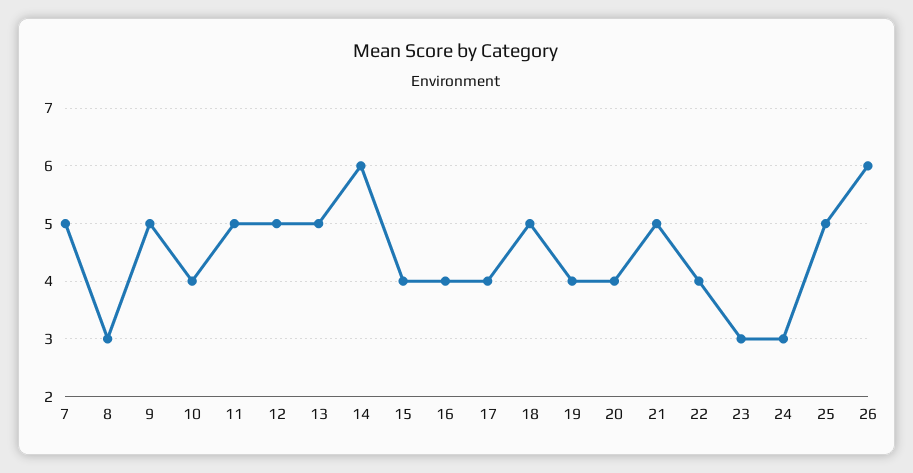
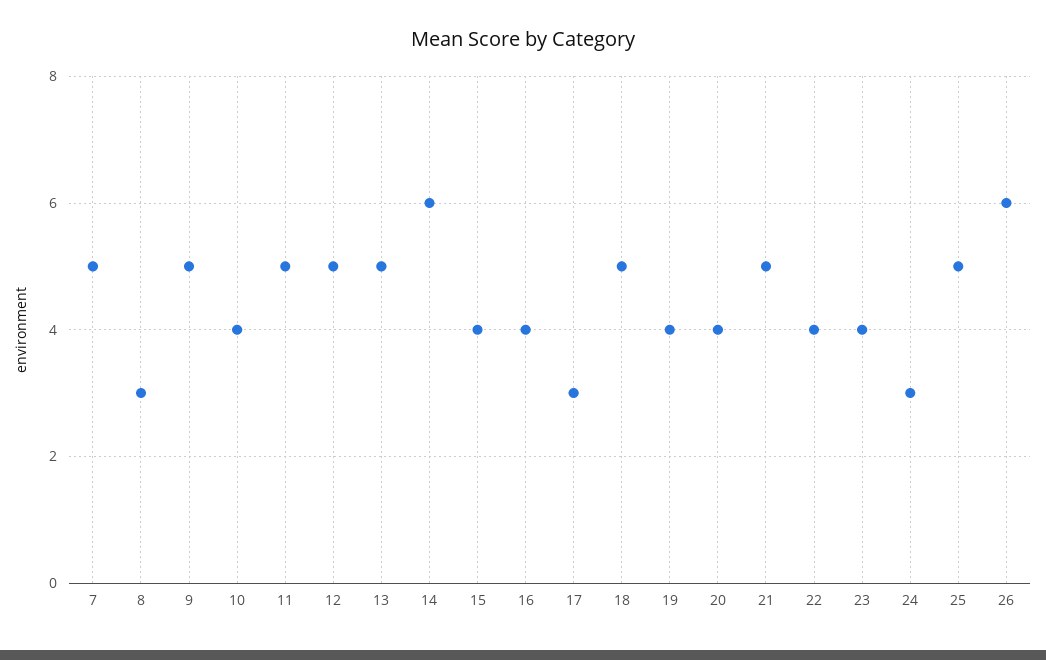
17: 4 -> 3
23: 3 -> 4

